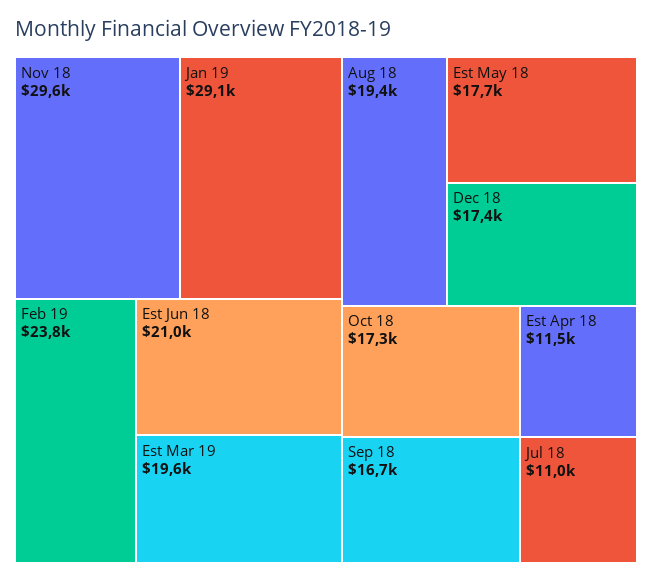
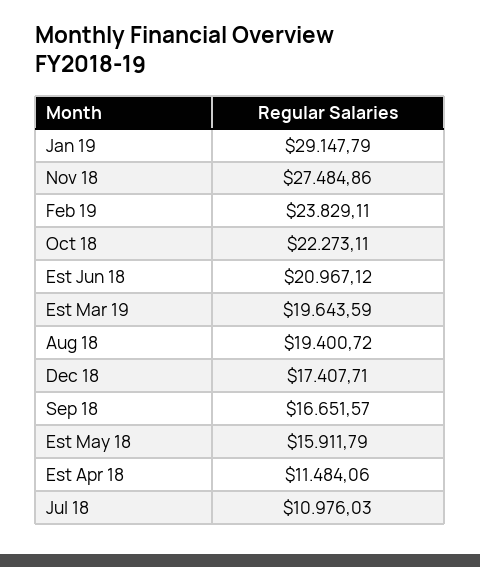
Nov 18: 29600 -> 27484.86
Est May 18: 17700 -> 15911.79
Oct 18: 17300 -> 22273.11

